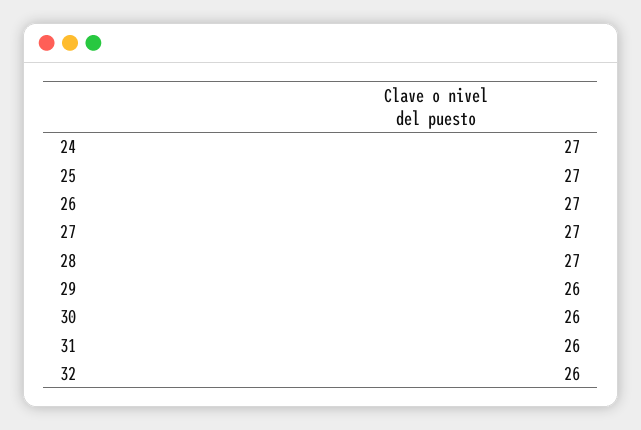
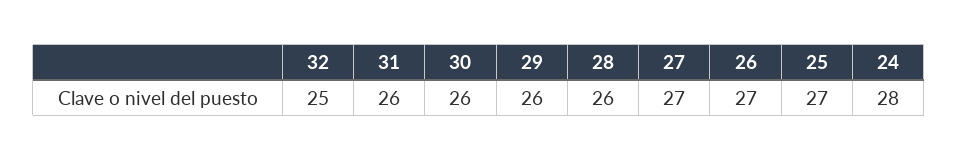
24: 27 -> 28
28: 27 -> 26
32: 26 -> 25

